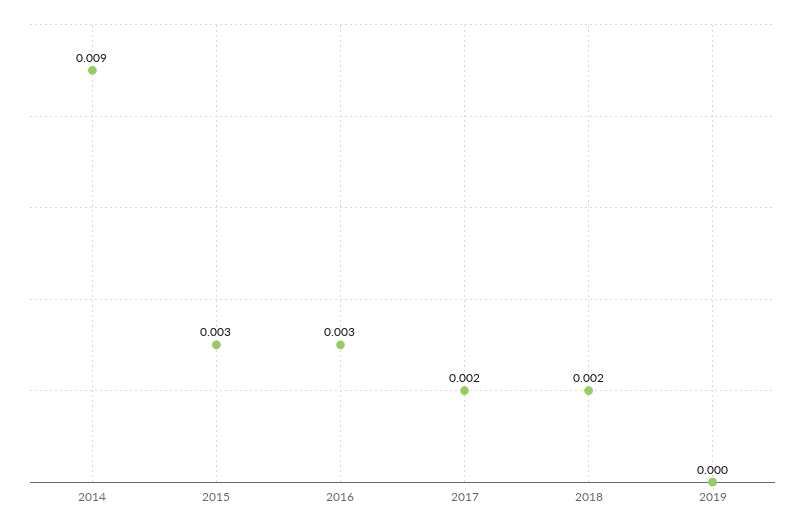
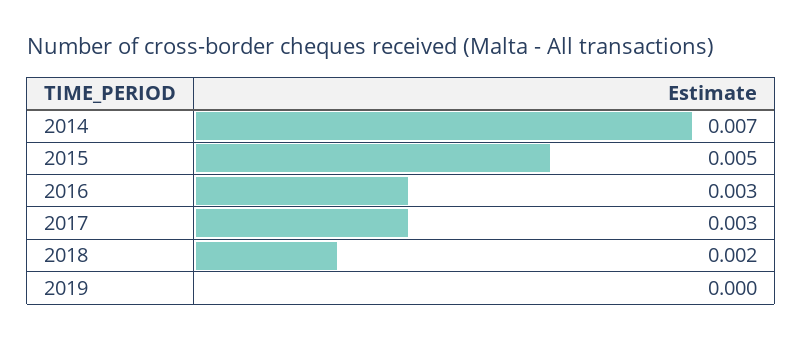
2014: 0.009 -> 0.007
2015: 0.003 -> 0.005
2017: 0.002 -> 0.003

